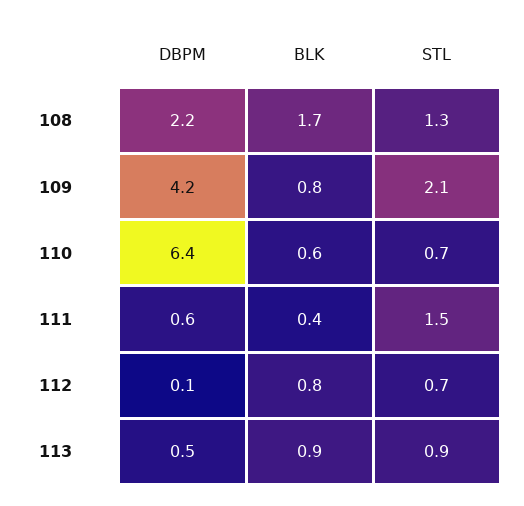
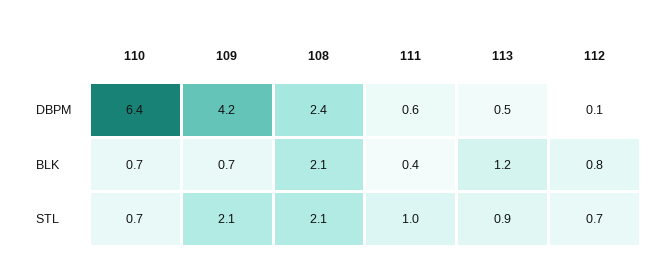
DBPM, 108: 2.2 -> 2.4
BLK, 108: 1.7 -> 2.1
STL, 108: 1.3 -> 2.1
BLK, 109: 0.8 -> 0.7
BLK, 110: 0.6 -> 0.7
STL, 111: 1.5 -> 1
BLK, 113: 0.9 -> 1.2

